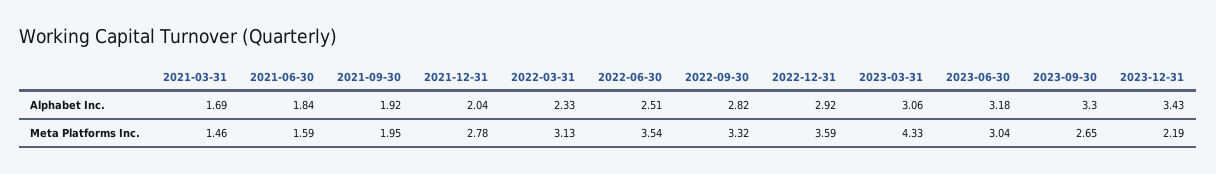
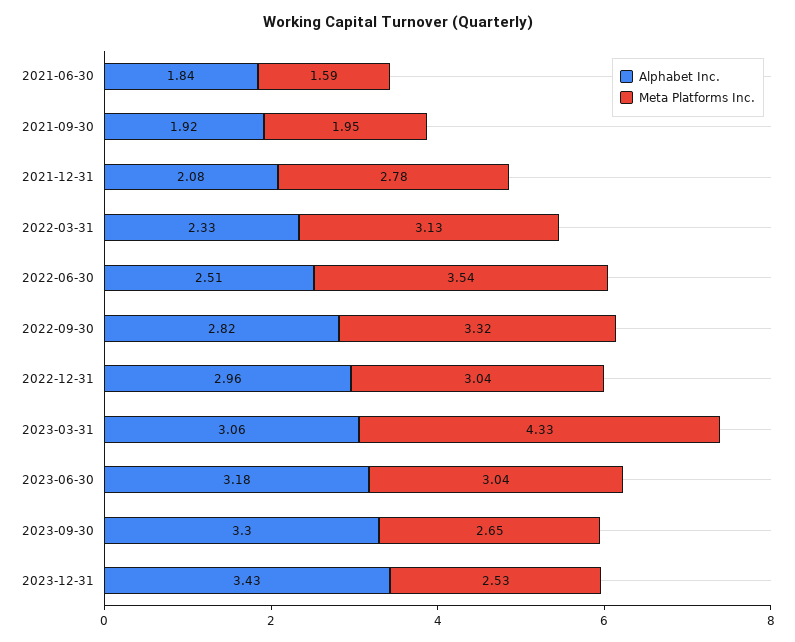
Alphabet Inc., 2021-03-31: 1.69 -> none
Alphabet Inc., 2021-12-31: 2.04 -> 2.08
Alphabet Inc., 2022-12-31: 2.92 -> 2.96
Meta Platforms Inc., 2021-03-31: 1.46 -> none
Meta Platforms Inc., 2022-12-31: 3.59 -> 3.04
Meta Platforms Inc., 2023-12-31: 2.19 -> 2.53

